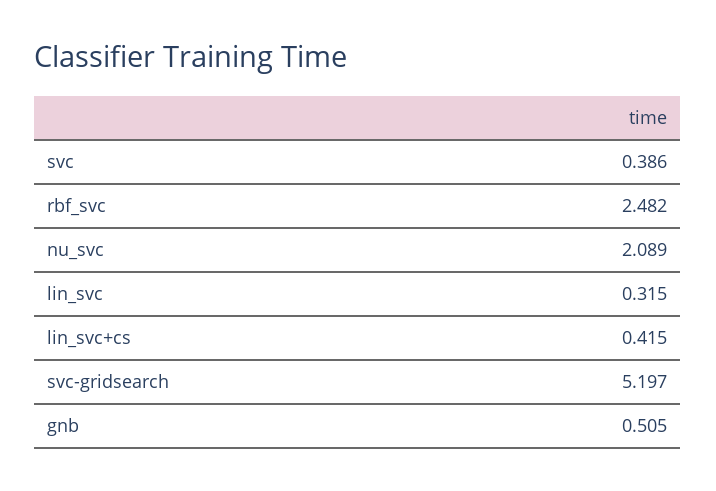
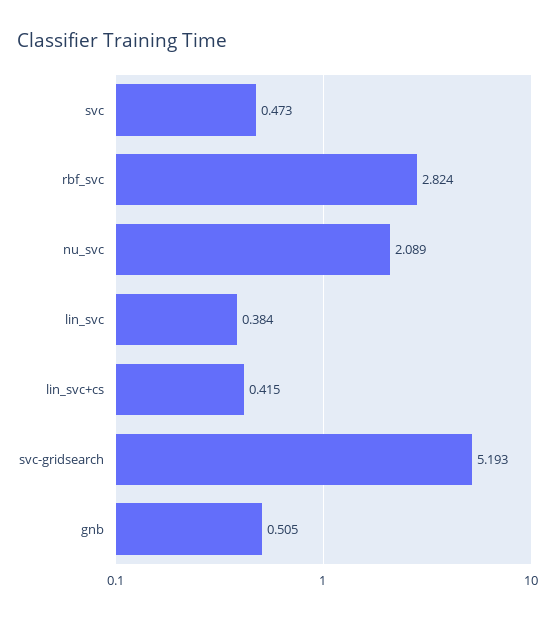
svc: 0.386 -> 0.473
rbf_svc: 2.482 -> 2.824
lin_svc: 0.315 -> 0.384
svc-gridsearch: 5.197 -> 5.193

